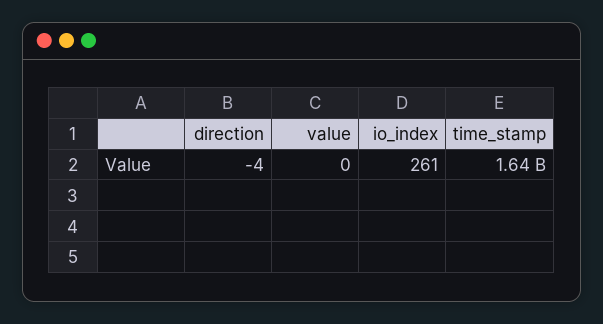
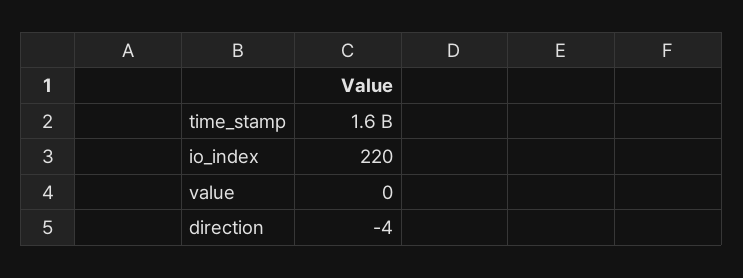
io_index: 261 -> 220

